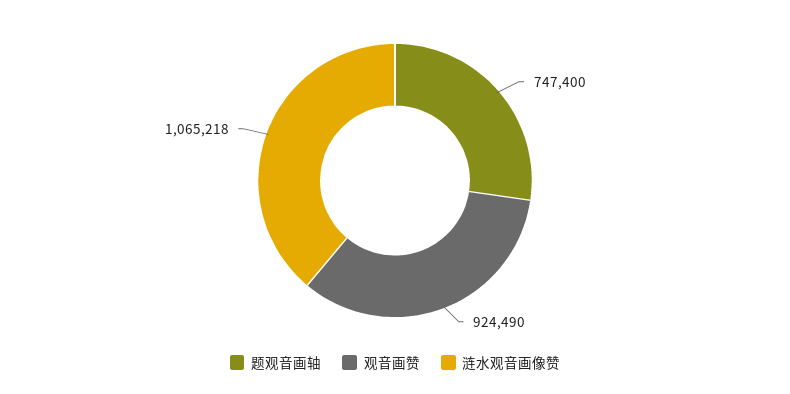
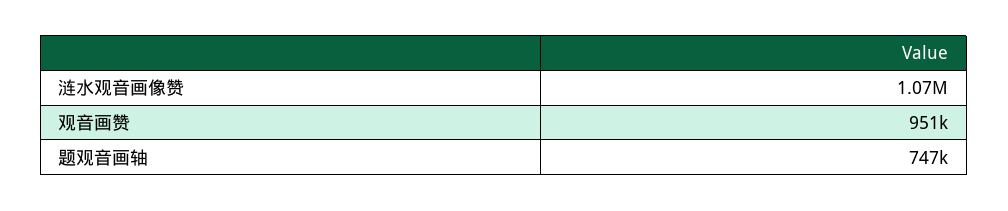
观音画赞: 924490 -> 951000

